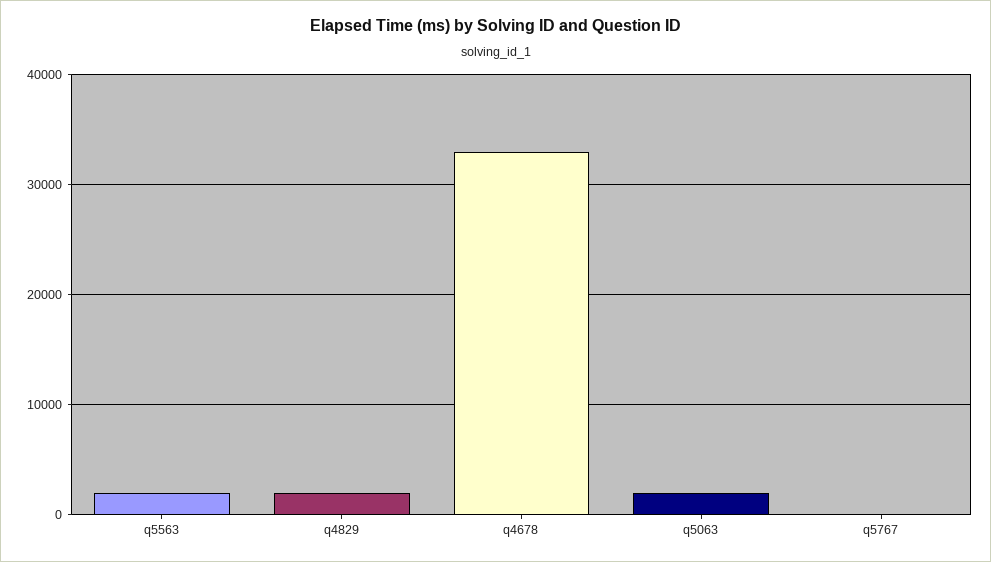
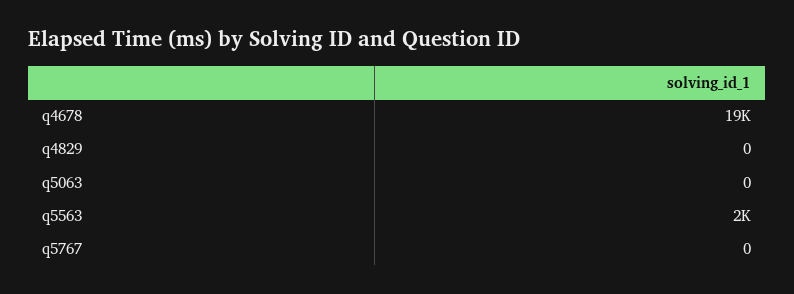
q4829: 2000 -> 0
q4678: 33000 -> 19000
q5063: 2000 -> 0

